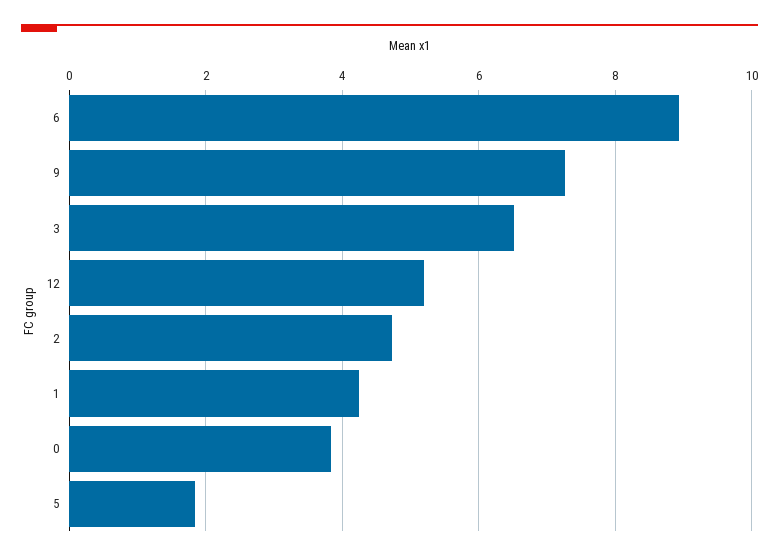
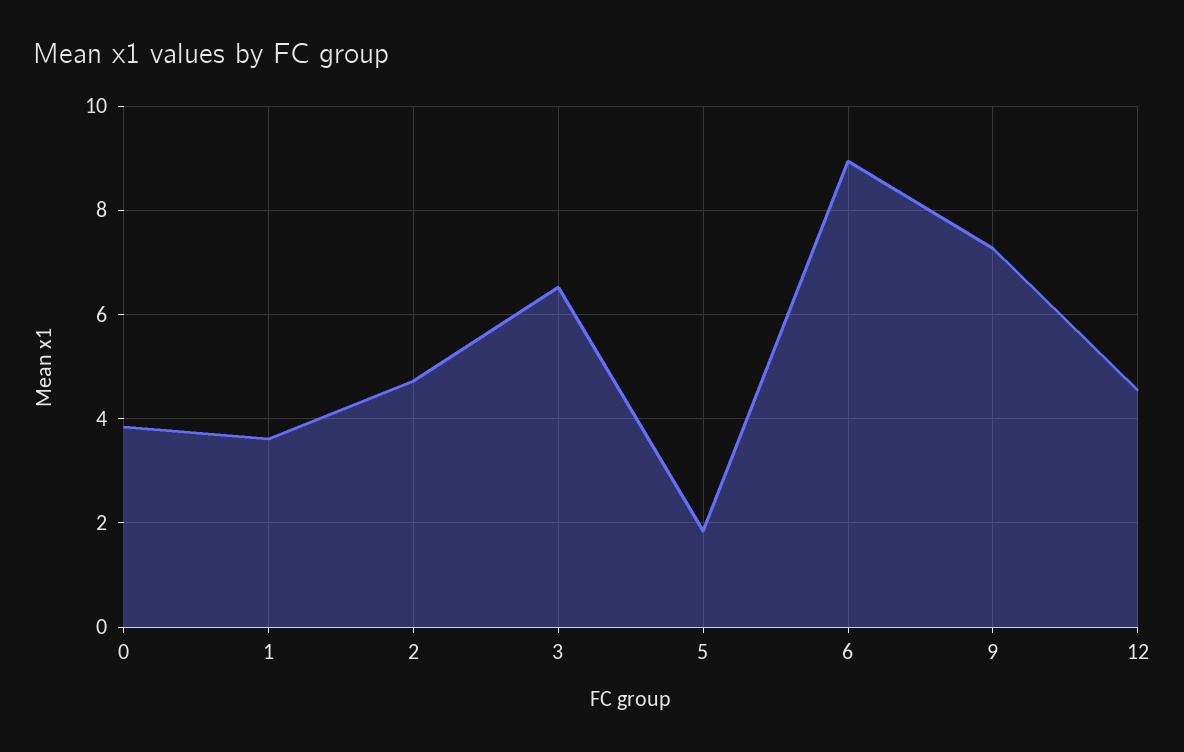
12: 5.2 -> 4.6
1: 4.2 -> 3.6

